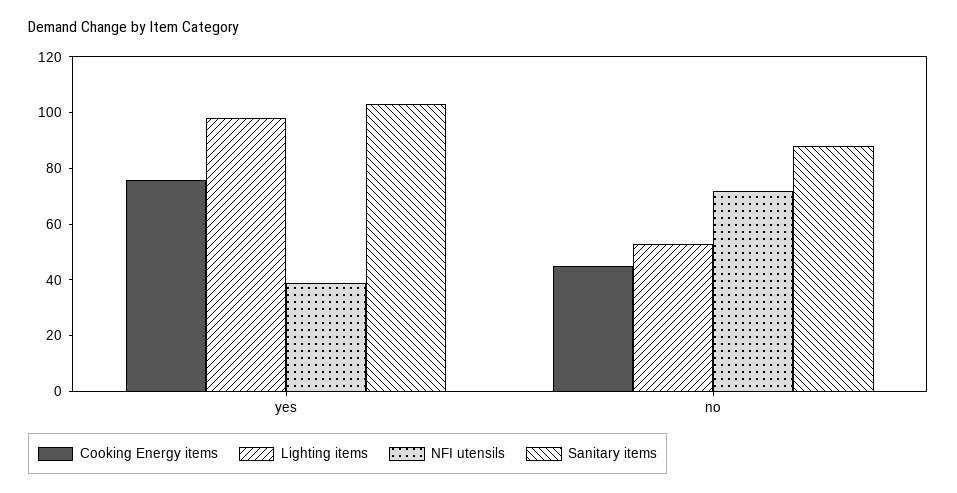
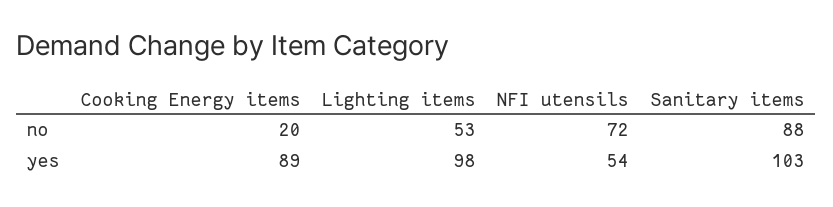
Cooking Energy items, yes: 75 -> 89
NFI utensils, yes: 40 -> 54
Cooking Energy items, no: 45 -> 20

